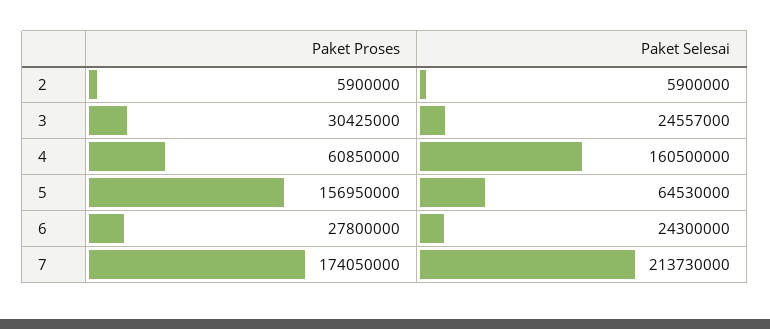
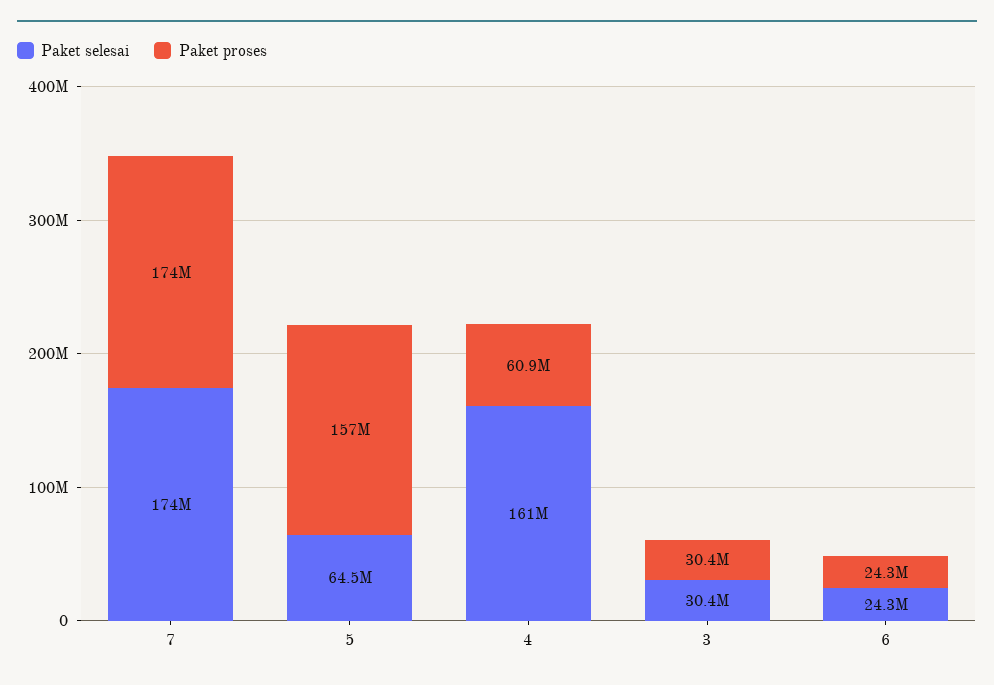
Paket Proses, 2: 5900000 -> none
Paket Selesai, 2: 5900000 -> none
Paket Selesai, 3: 24557000 -> 30400000
Paket Proses, 6: 27800000 -> 24300000
Paket Selesai, 7: 213730000 -> 174000000

